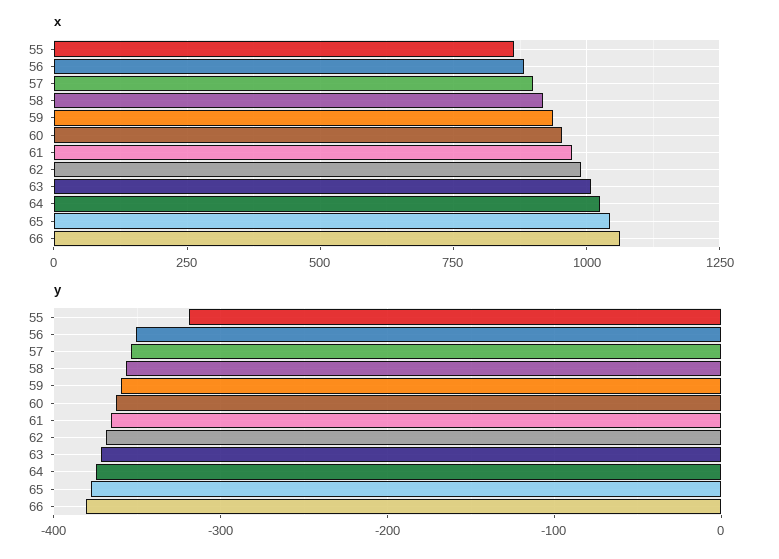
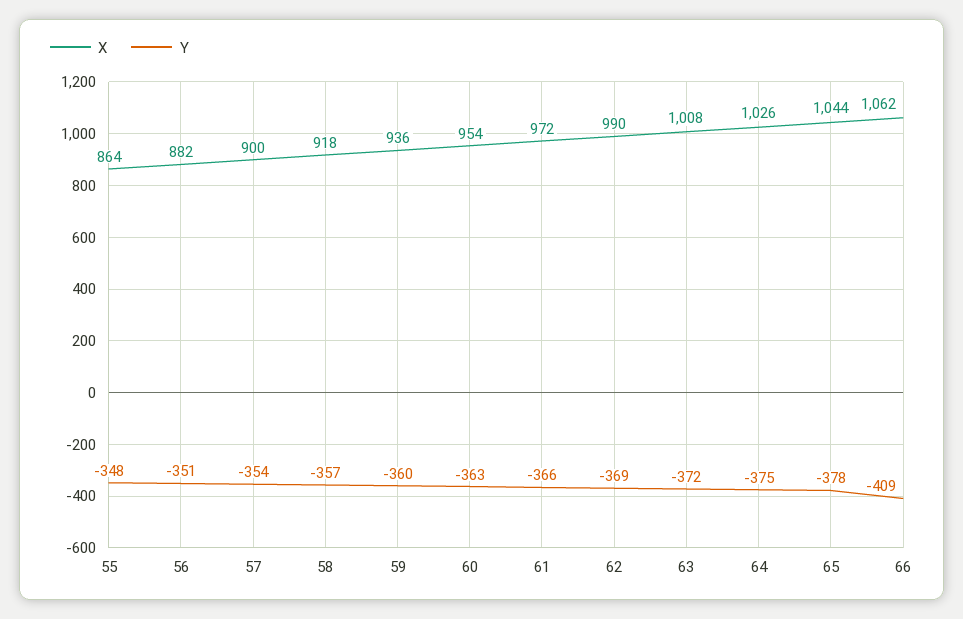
y, 55: -320 -> -348
y, 66: -380 -> -409

